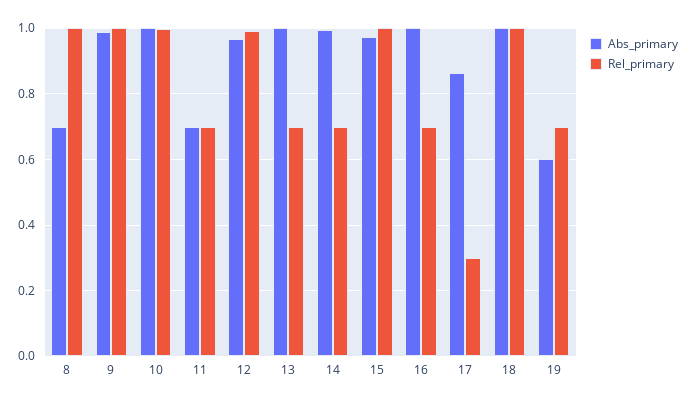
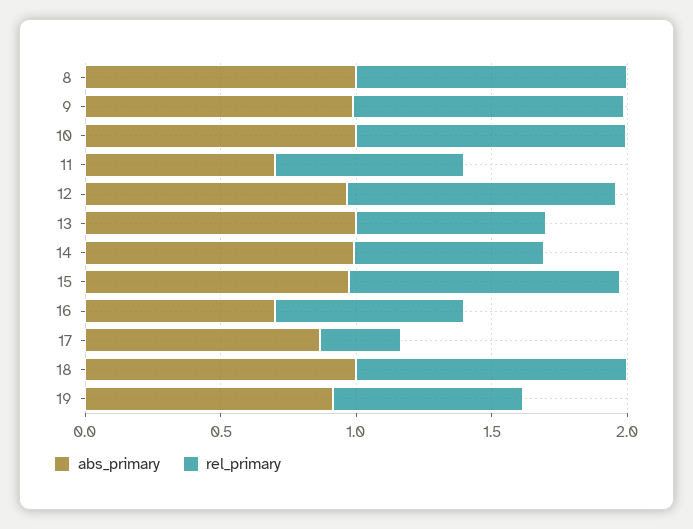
Abs_primary, 8: 0.7 -> 1
Abs_primary, 16: 1 -> 0.7
Abs_primary, 19: 0.6 -> 0.9

